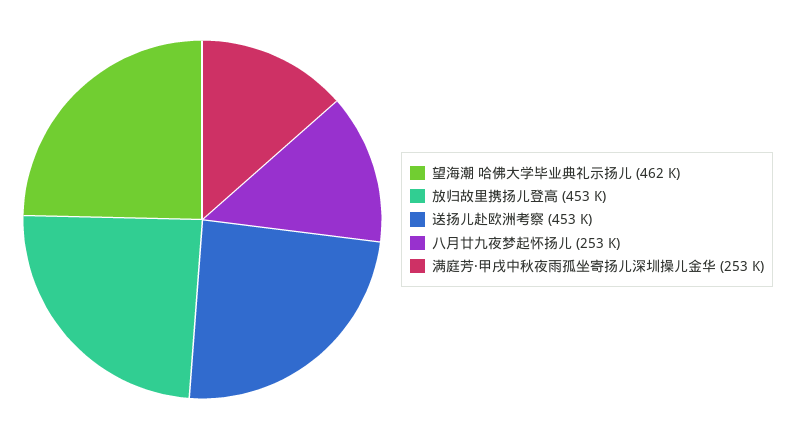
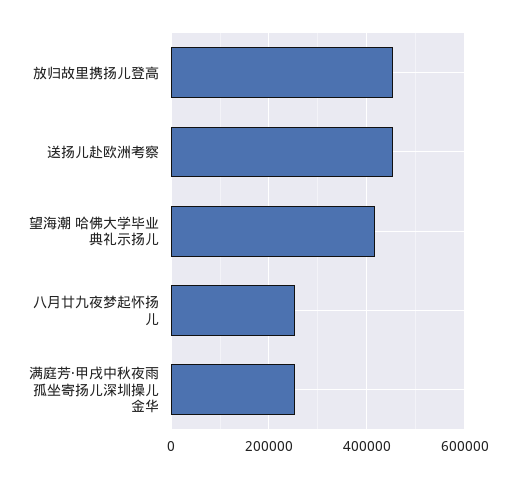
望海潮 哈佛大学毕业典礼示扬儿: 462000 -> 420000

